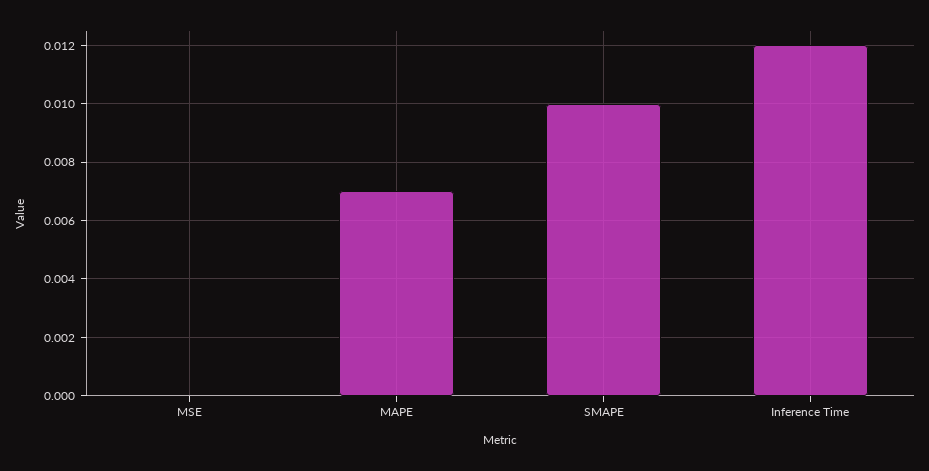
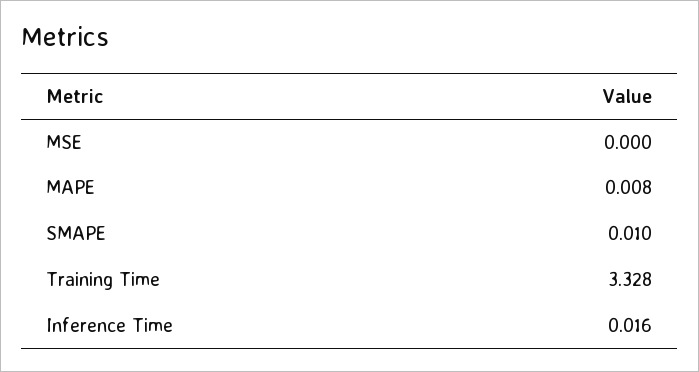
MAPE: 0.007 -> 0.008
Inference Time: 0.012 -> 0.016
Training Time: none -> 3.328

